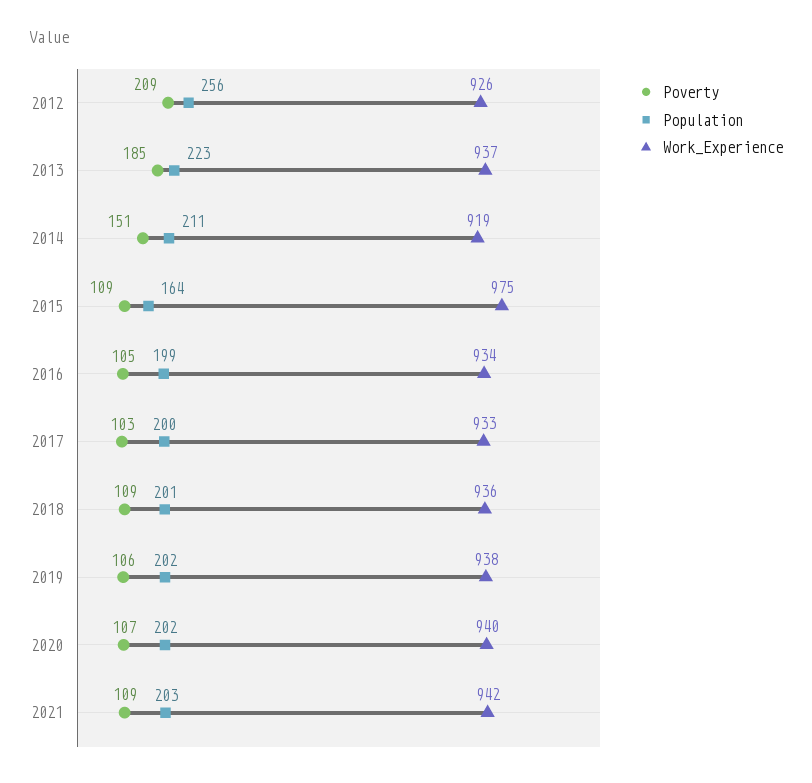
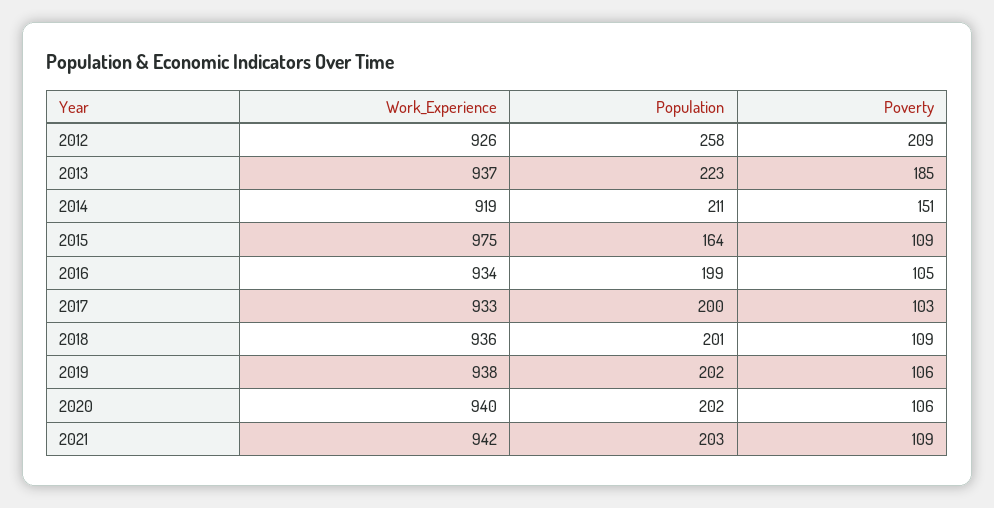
Population, 2012: 256 -> 258
Poverty, 2020: 107 -> 106

